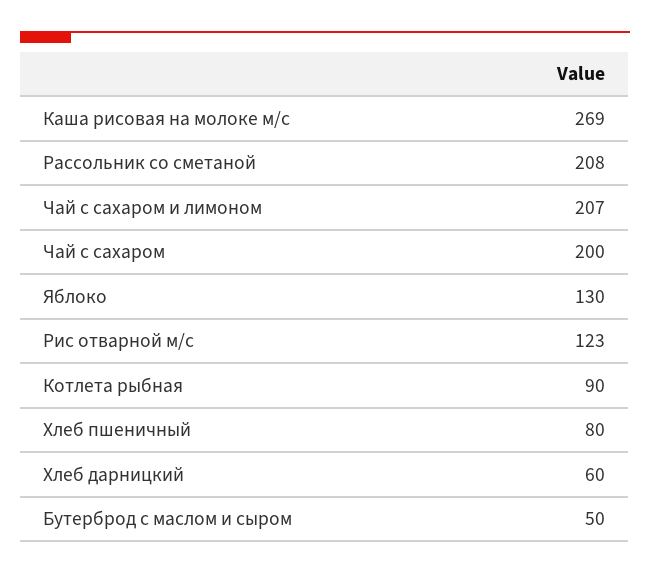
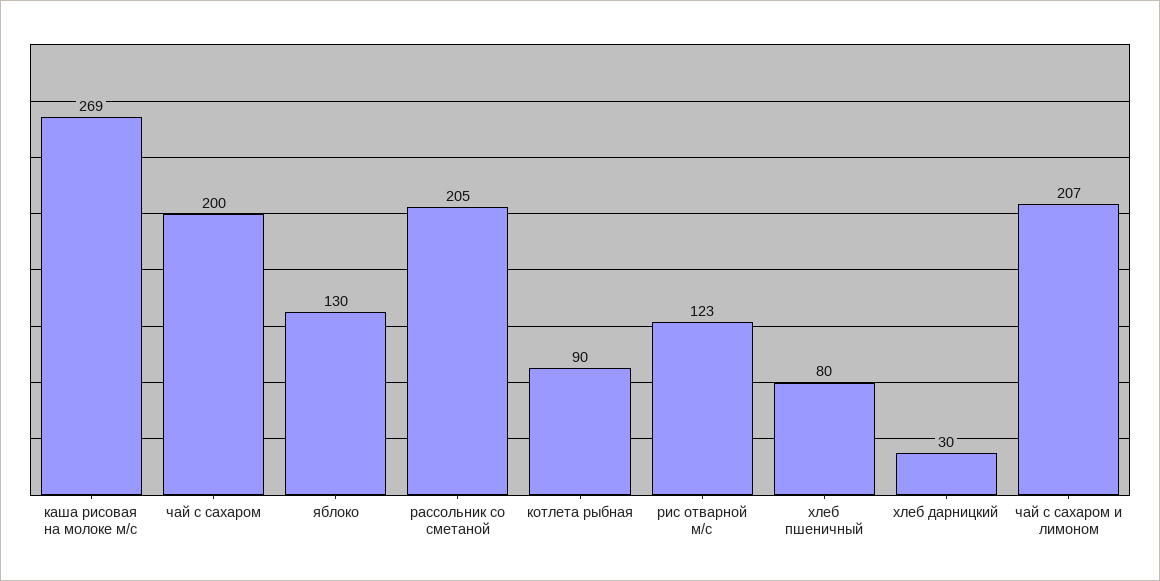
Рассольник со сметаной: 208 -> 205
Хлеб дарницкий: 60 -> 30
Бутерброд с маслом и сыром: 50 -> none

